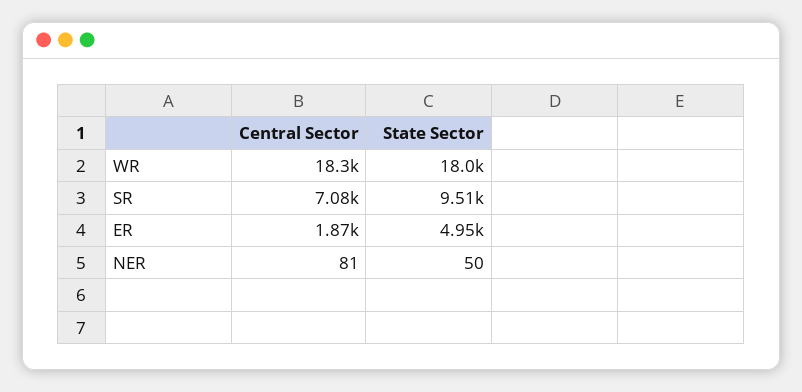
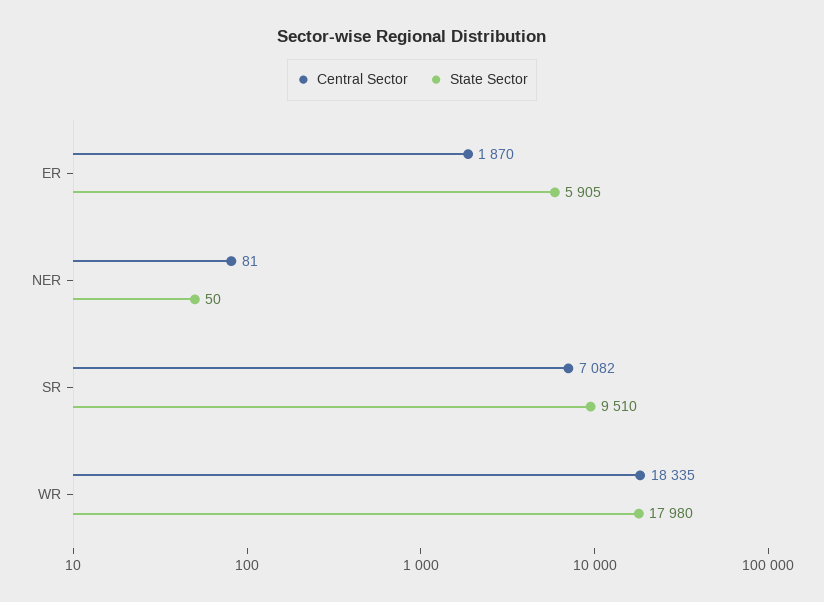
State Sector, ER: 4950 -> 5905

